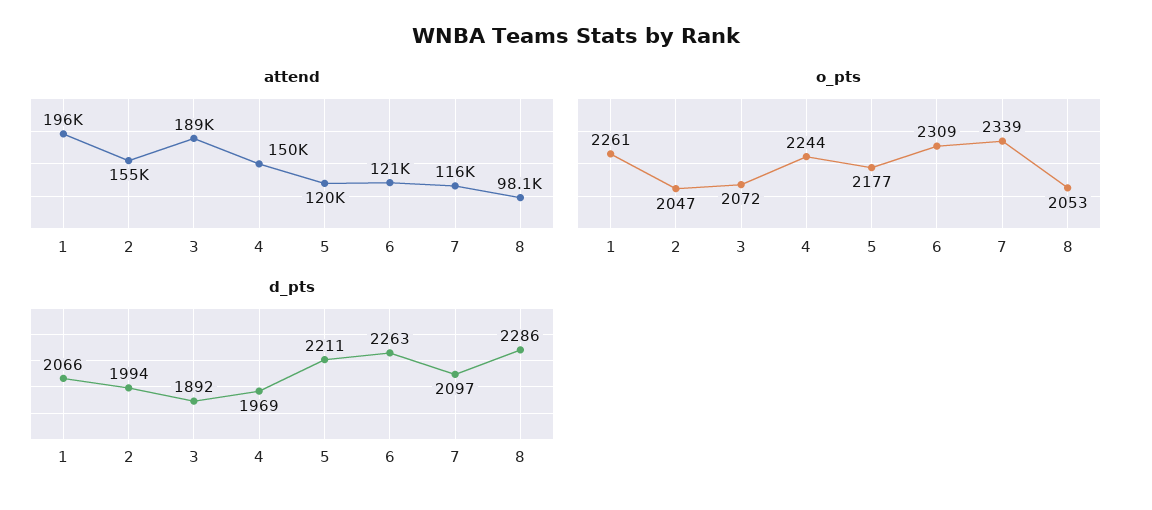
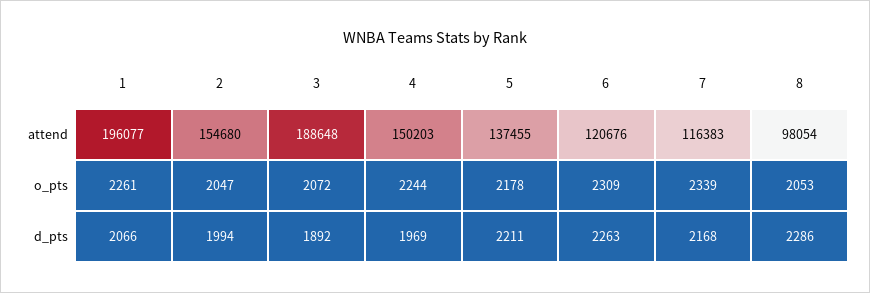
attend, 5: 120000 -> 137455
o_pts, 5: 2177 -> 2178
d_pts, 7: 2097 -> 2168

